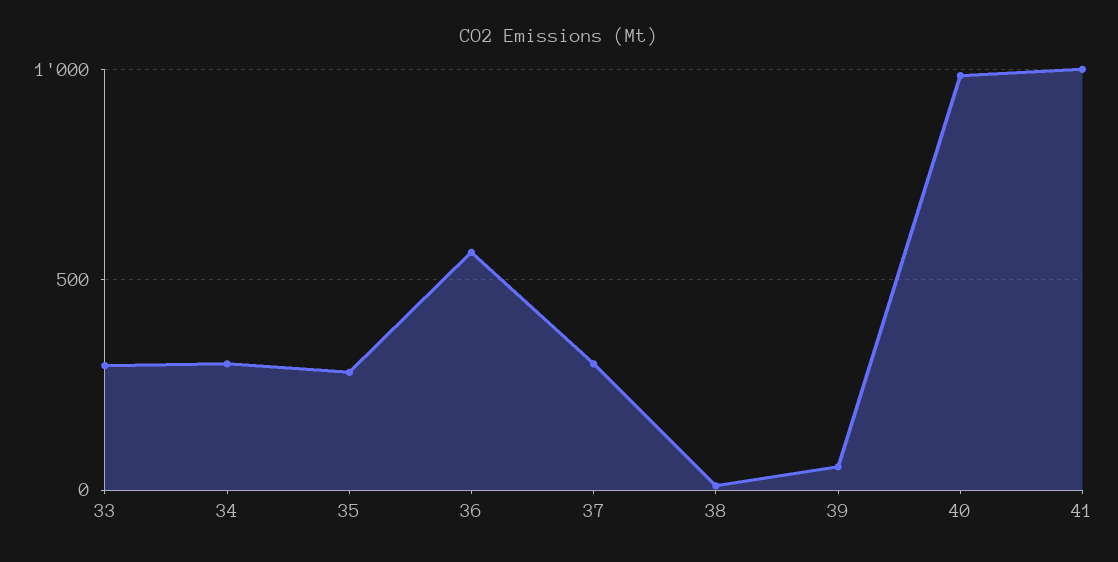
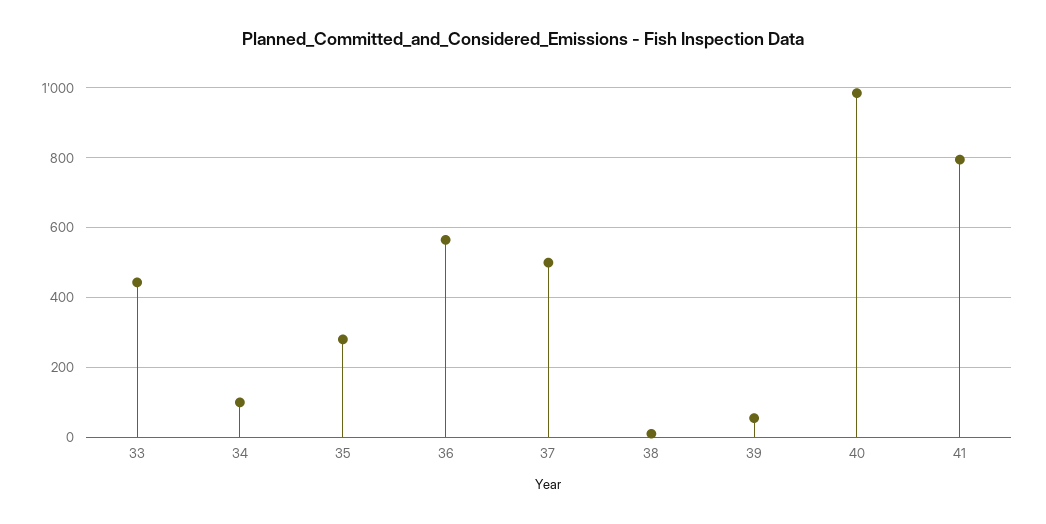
33: 300 -> 440
34: 300 -> 100
37: 300 -> 500
41: 1000 -> 800

